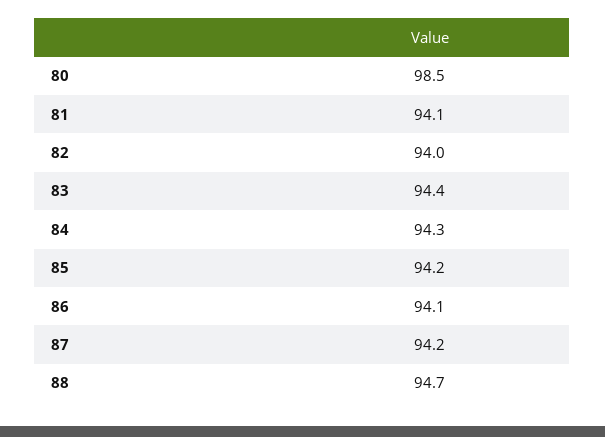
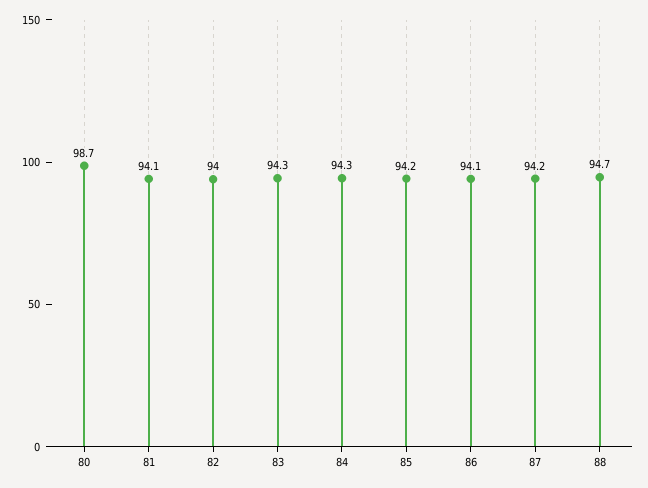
80: 98.5 -> 98.7
83: 94.4 -> 94.3

